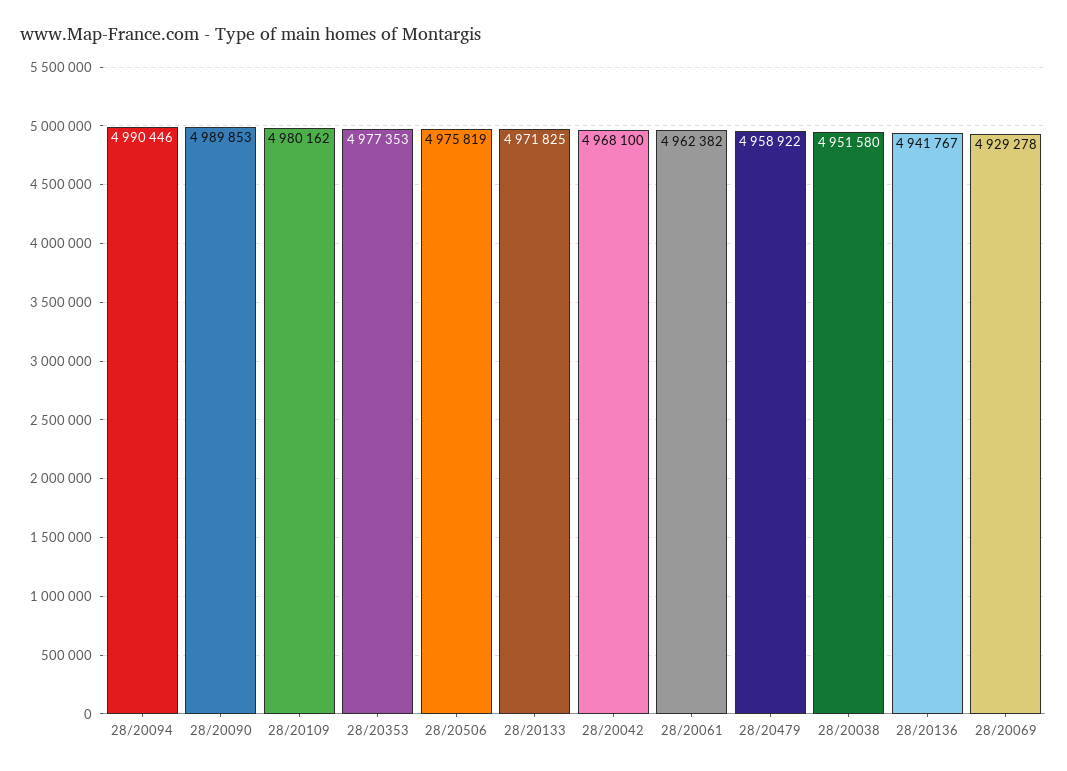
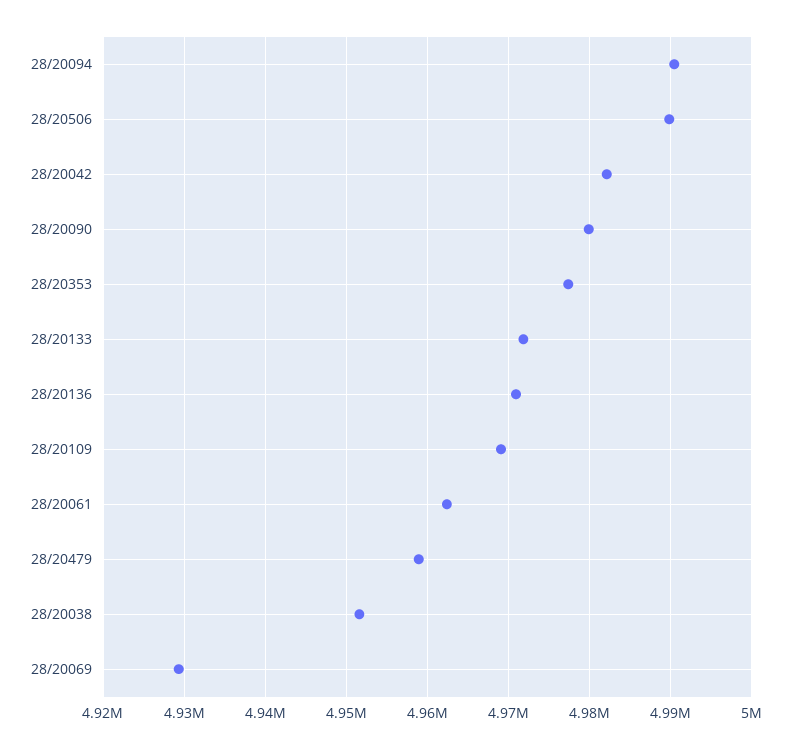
28/20090: 4989853 -> 4980000
28/20109: 4980162 -> 4969000
28/20506: 4975819 -> 4990000
28/20042: 4968100 -> 4982000
28/20136: 4941767 -> 4971000

